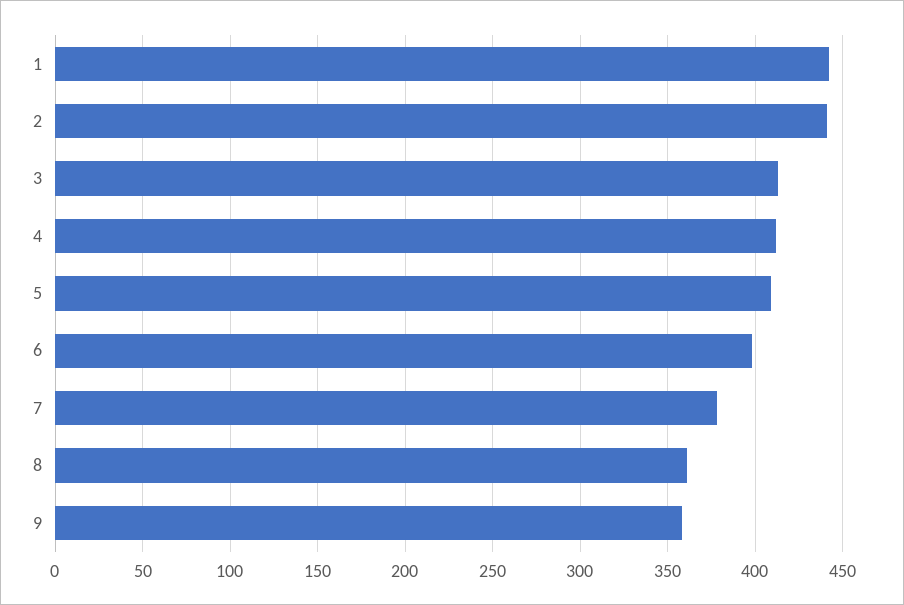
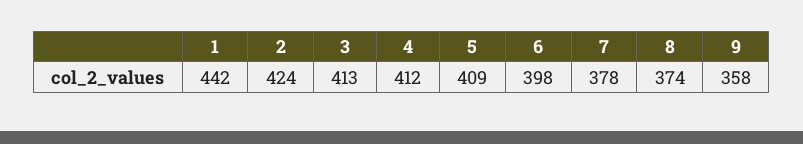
2: 440 -> 424
8: 360 -> 374

